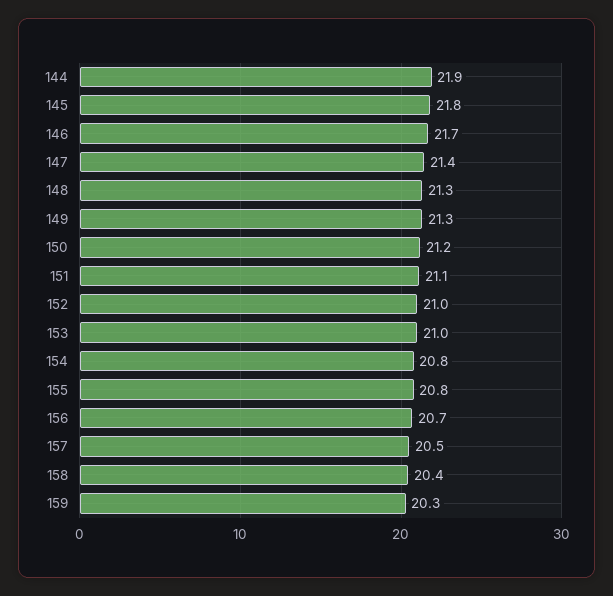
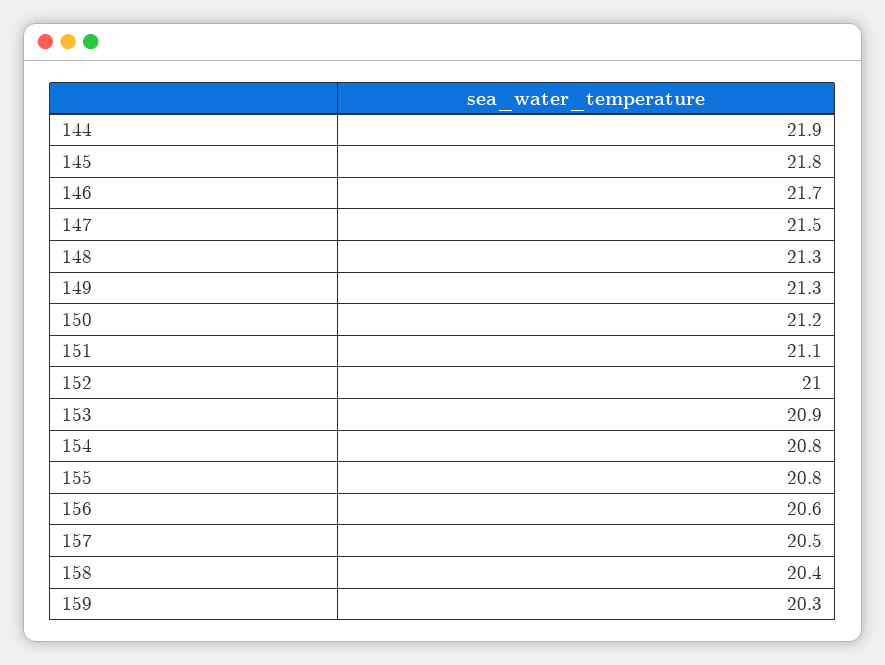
147: 21.4 -> 21.5
153: 21 -> 20.9
156: 20.7 -> 20.6

